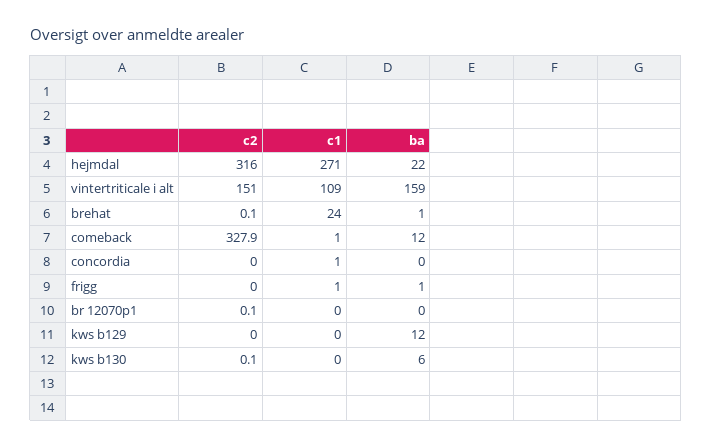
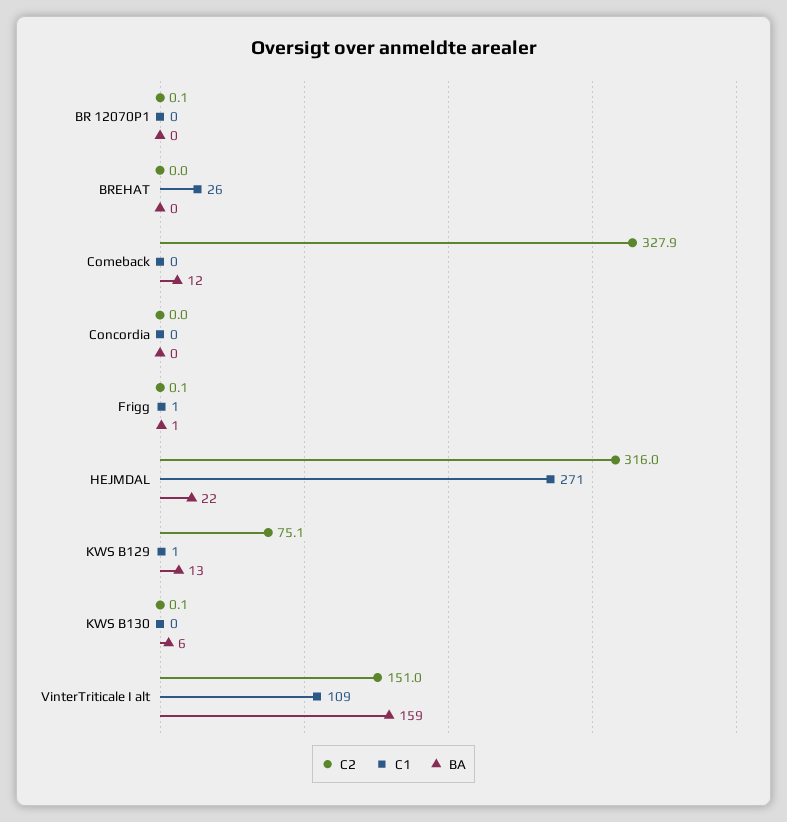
c2, brehat: 0.1 -> 0
c1, brehat: 24 -> 26
ba, brehat: 1 -> 0
c1, comeback: 1 -> 0
c1, concordia: 1 -> 0
c2, frigg: 0 -> 0.1
c2, kws b129: 0 -> 75.1
c1, kws b129: 0 -> 1
ba, kws b129: 12 -> 13

